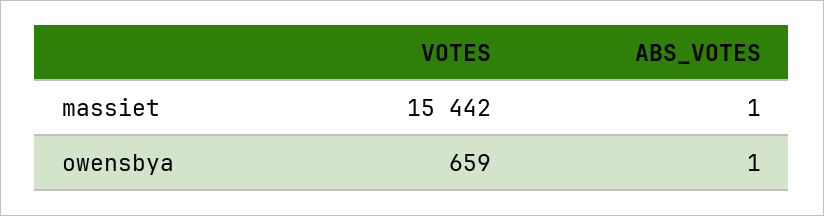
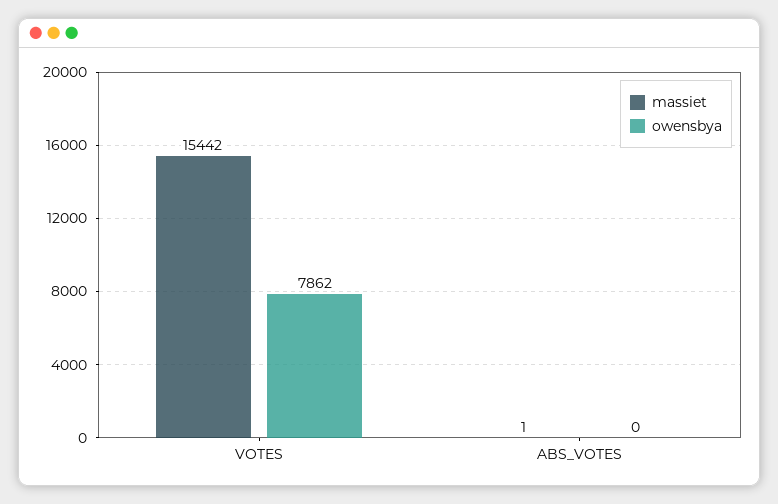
owensbya, VOTES: 659 -> 7862
owensbya, ABS_VOTES: 1 -> 0

